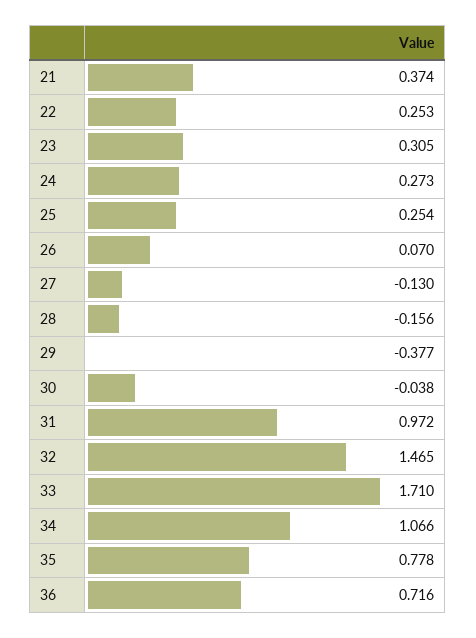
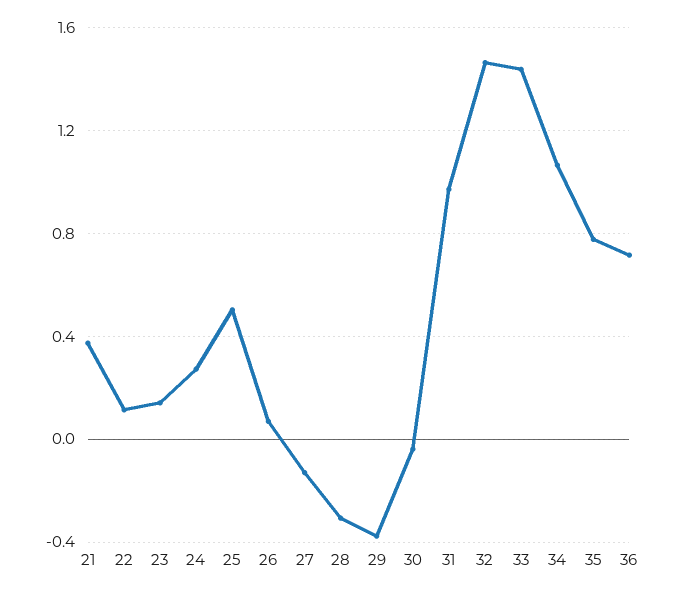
22: 0.253 -> 0.1
23: 0.305 -> 0.15
25: 0.254 -> 0.5
28: -0.156 -> -0.3
33: 1.71 -> 1.45

